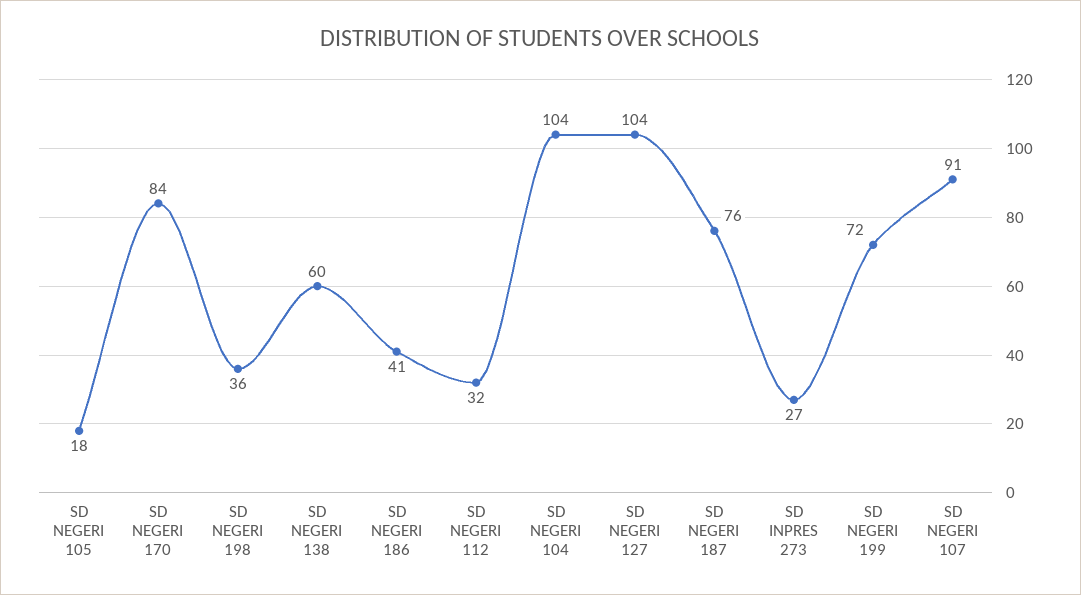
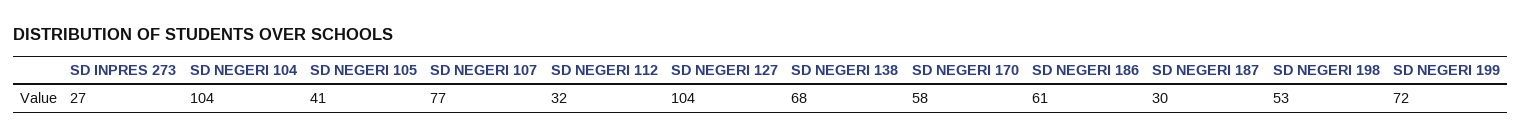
SD NEGERI 105: 18 -> 41
SD NEGERI 170: 84 -> 58
SD NEGERI 198: 36 -> 53
SD NEGERI 138: 60 -> 68
SD NEGERI 186: 41 -> 61
SD NEGERI 187: 76 -> 30
SD NEGERI 107: 91 -> 77

